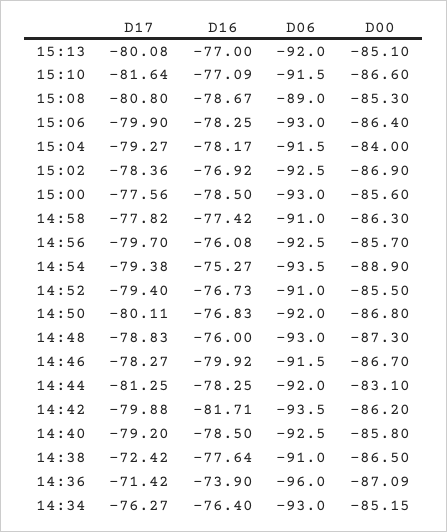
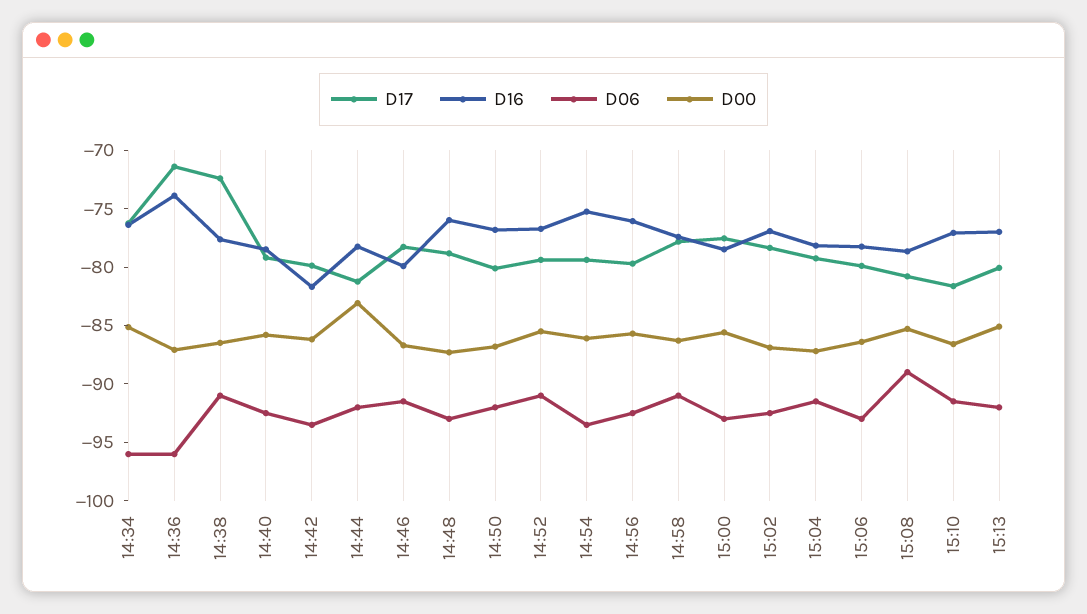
D00, 15:04: -84 -> -87
D00, 14:54: -88.9 -> -86
D06, 14:34: -93 -> -96

